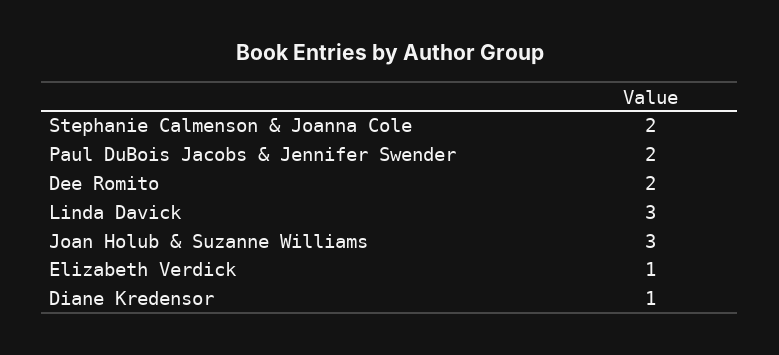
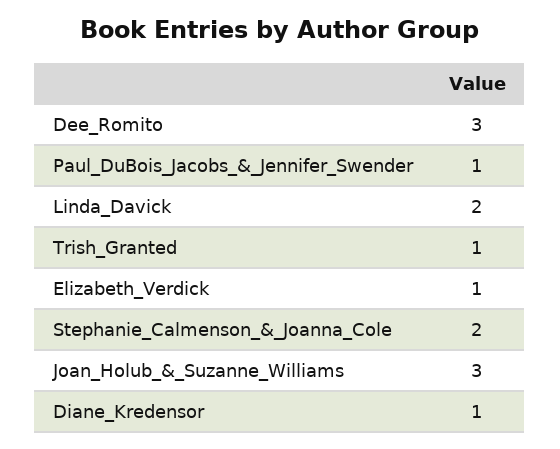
Paul DuBois Jacobs & Jennifer Swender: 2 -> 1
Dee Romito: 2 -> 3
Linda Davick: 3 -> 2
Trish_Granted: none -> 1

